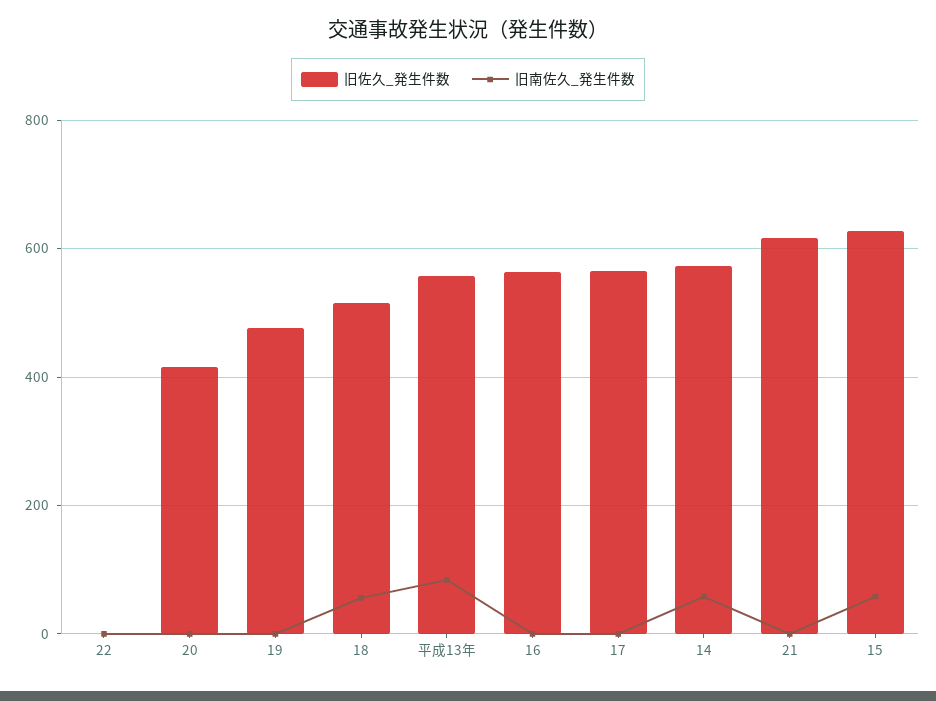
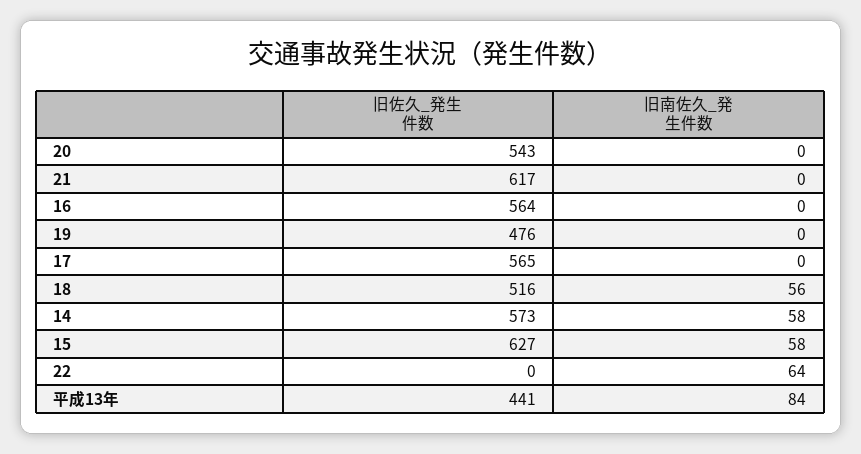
旧南佐久_発生件数, 22: 0 -> 64
旧佐久_発生件数, 20: 420 -> 543
旧佐久_発生件数, 平成13年: 560 -> 441

